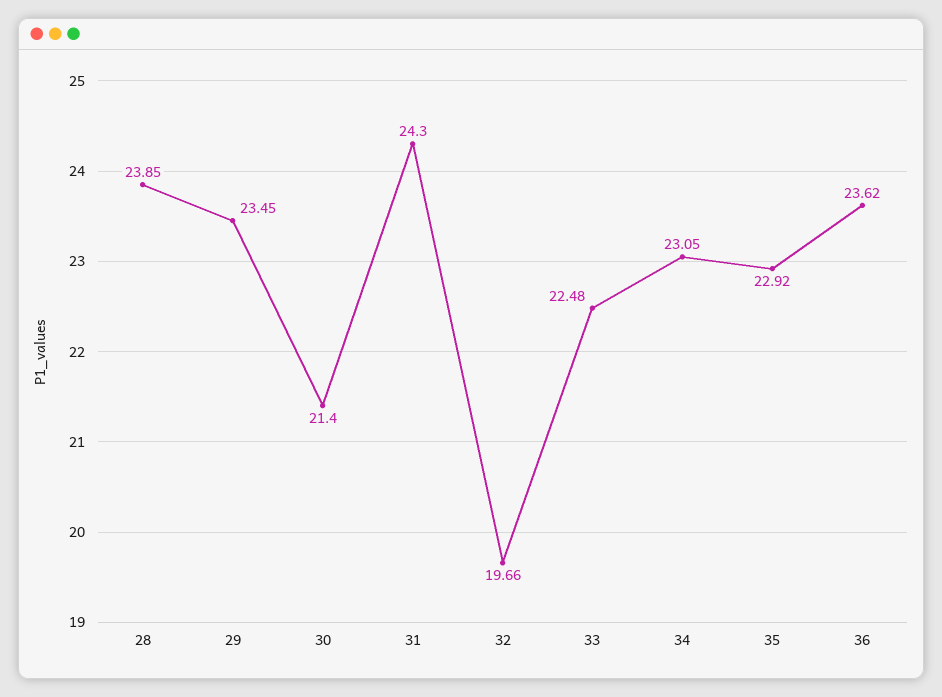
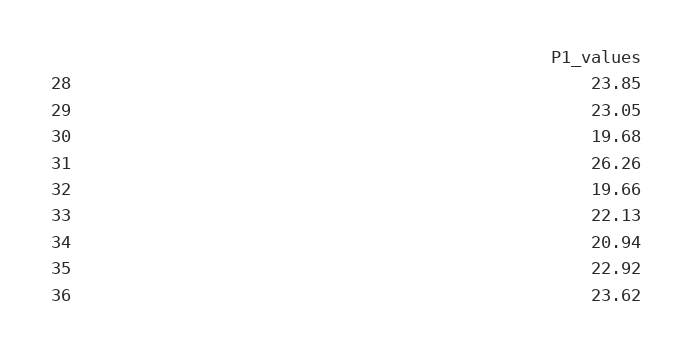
29: 23.45 -> 23.05
30: 21.4 -> 19.68
31: 24.3 -> 26.26
33: 22.48 -> 22.13
34: 23.05 -> 20.94

